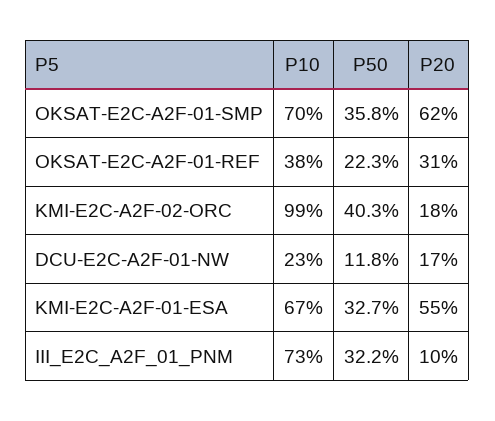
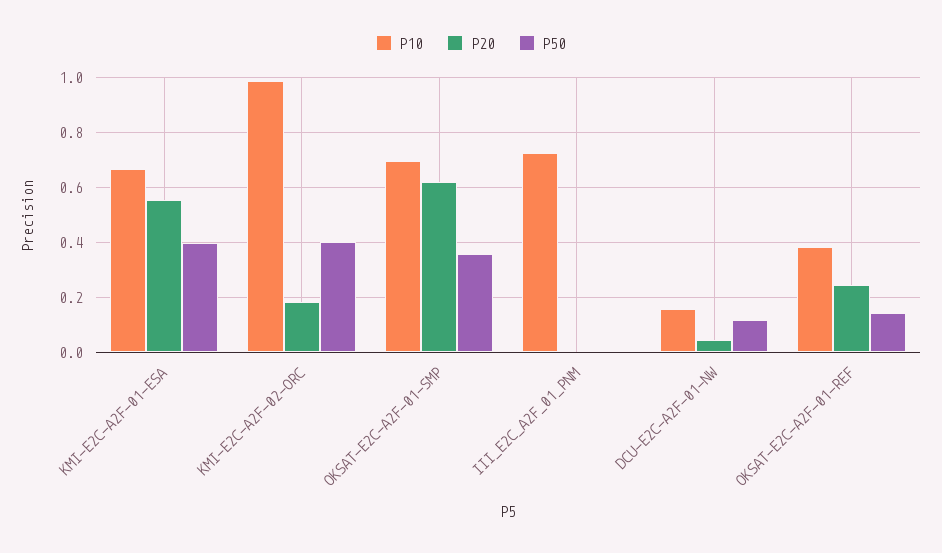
P50, OKSAT-E2C-A2F-01-REF: 0.223 -> 0.15
P20, OKSAT-E2C-A2F-01-REF: 0.31 -> 0.25
P10, DCU-E2C-A2F-01-NW: 0.23 -> 0.15
P20, DCU-E2C-A2F-01-NW: 0.17 -> 0.05
P50, KMI-E2C-A2F-01-ESA: 0.327 -> 0.4
P50, III_E2C_A2F_01_PNM: 0.322 -> 0
P20, III_E2C_A2F_01_PNM: 0.1 -> 0

